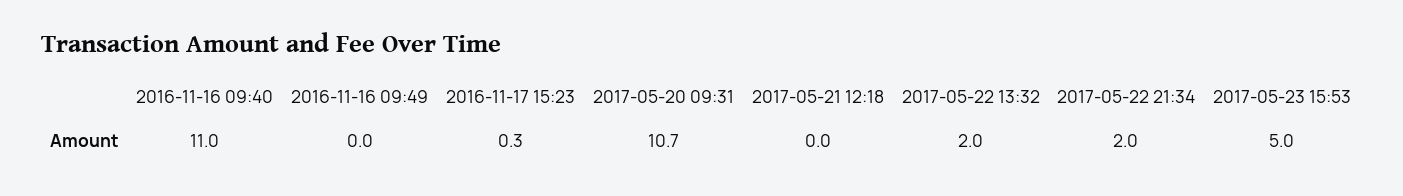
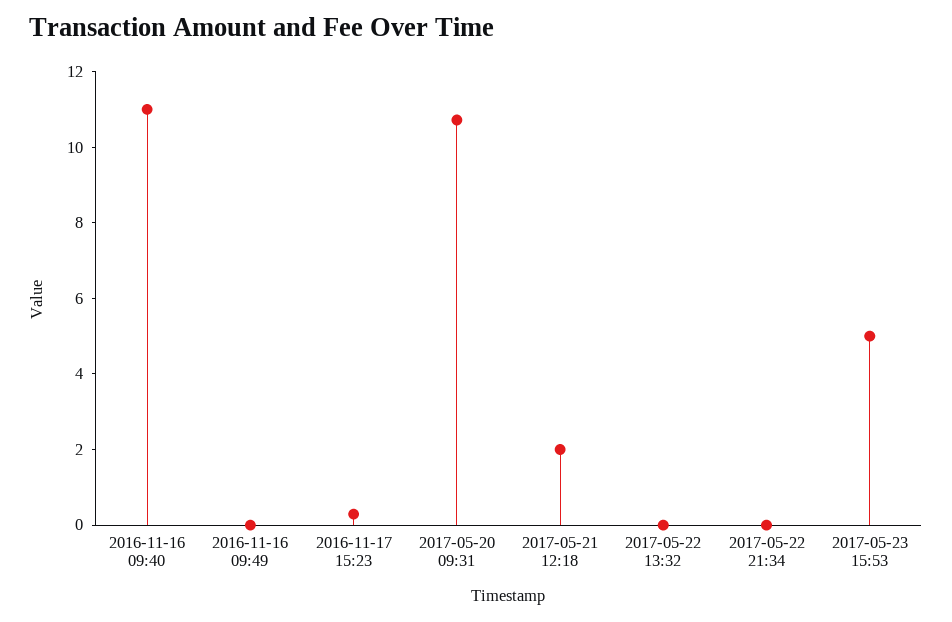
2017-05-21 12:18: 0 -> 2
2017-05-22 13:32: 2 -> 0
2017-05-22 21:34: 2 -> 0

